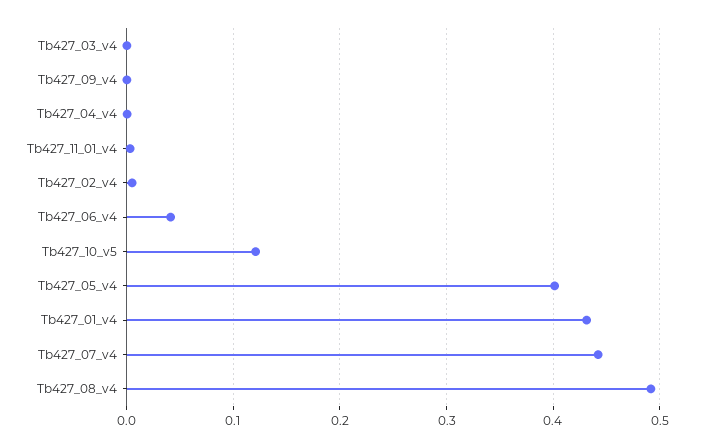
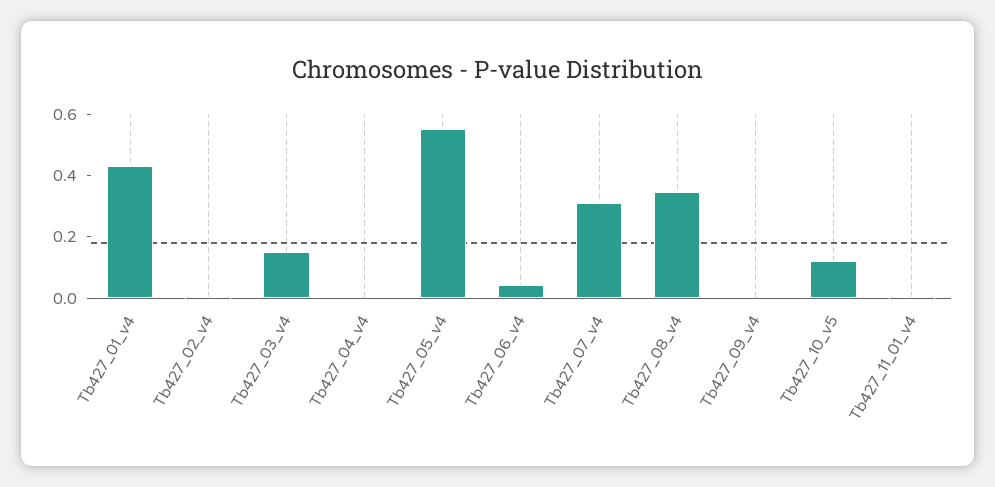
Tb427_03_v4: 0 -> 0.15
Tb427_05_v4: 0.4 -> 0.55
Tb427_07_v4: 0.44 -> 0.3
Tb427_08_v4: 0.49 -> 0.35

